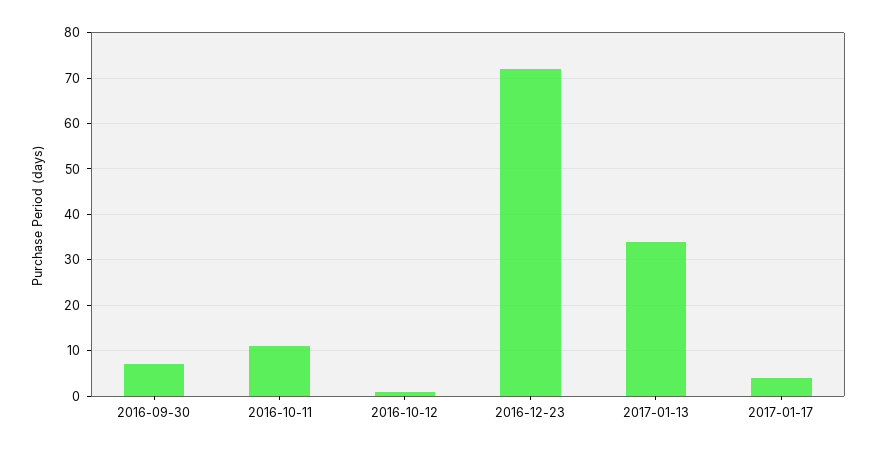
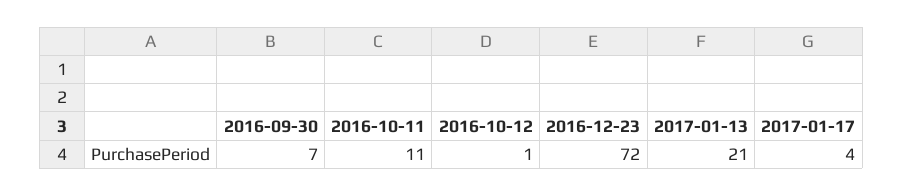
2017-01-13: 35 -> 21

